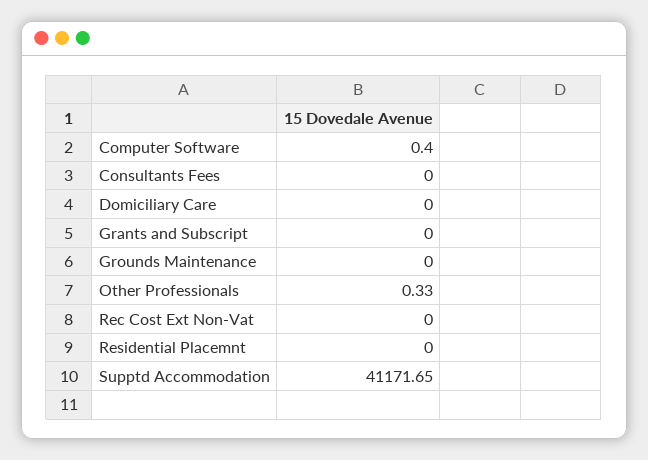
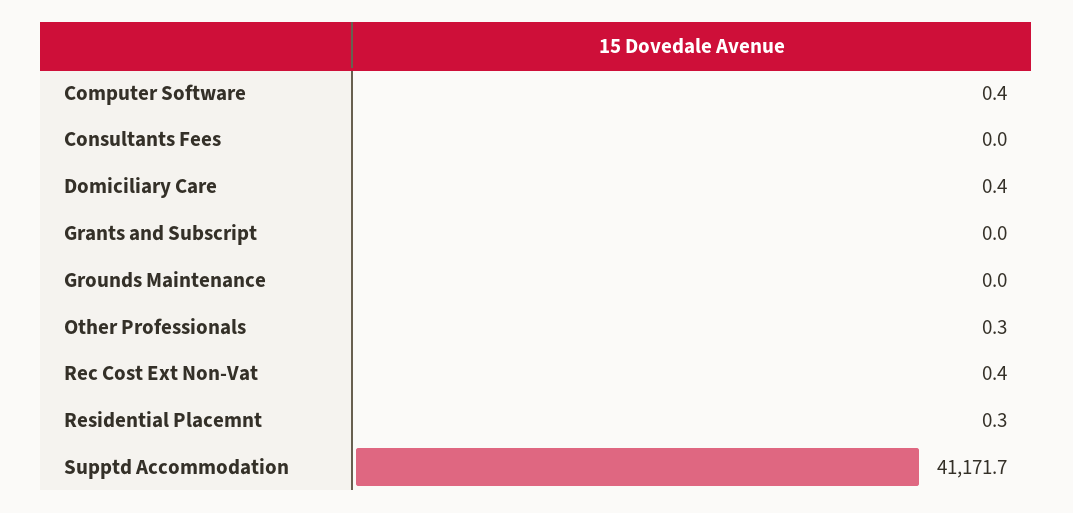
Domiciliary Care: 0 -> 0.4
Rec Cost Ext Non-Vat: 0 -> 0.4
Residential Placemnt: 0 -> 0.3

